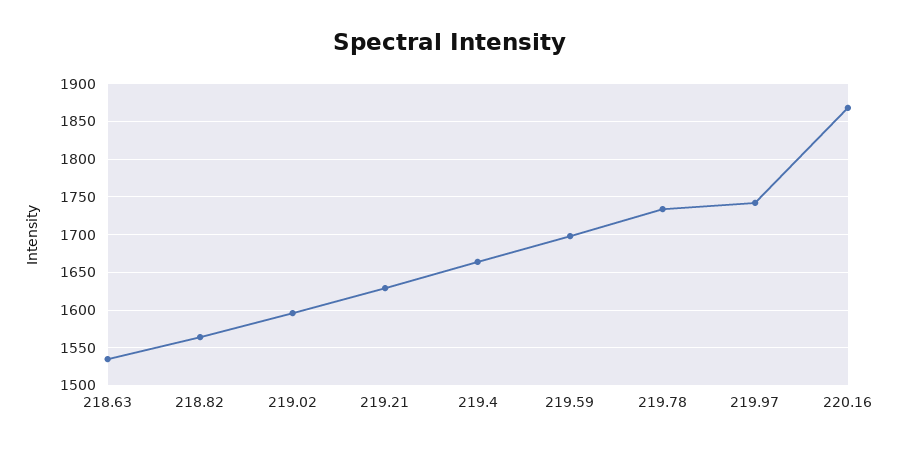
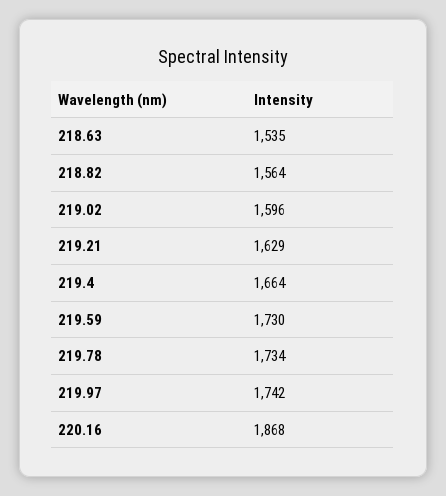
219.59: 1700 -> 1730

